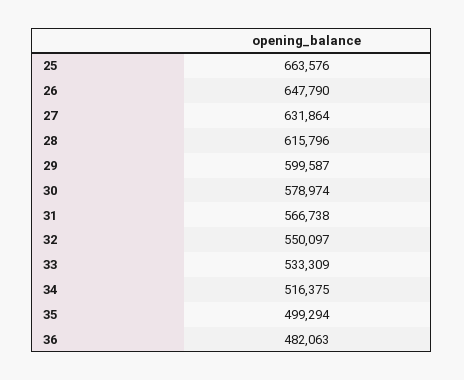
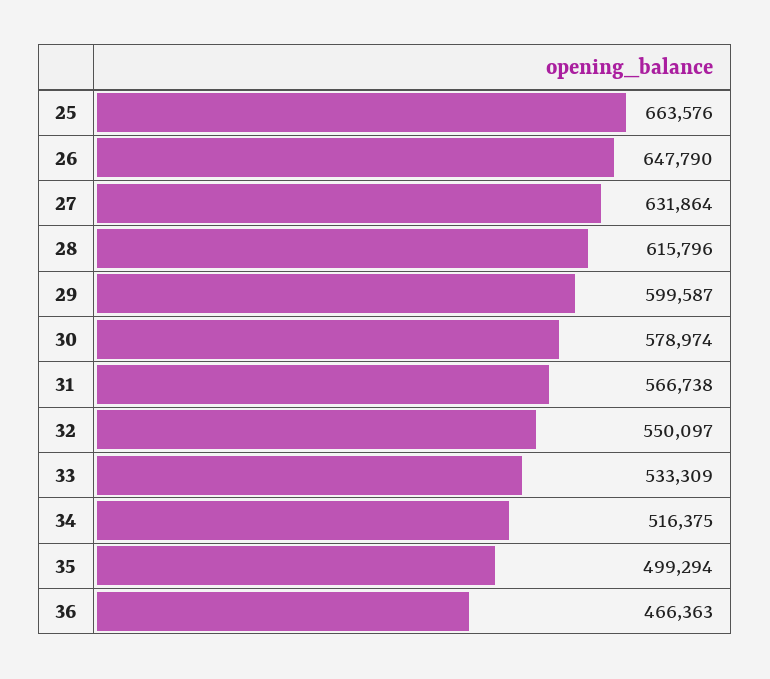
36: 482063 -> 466363

